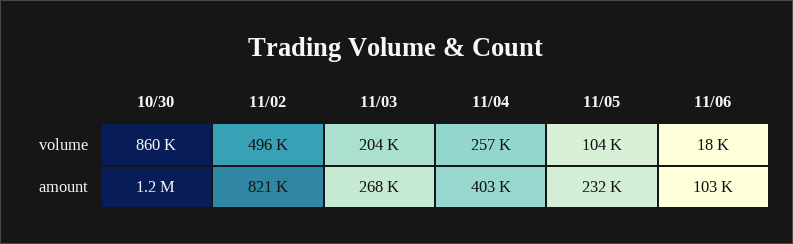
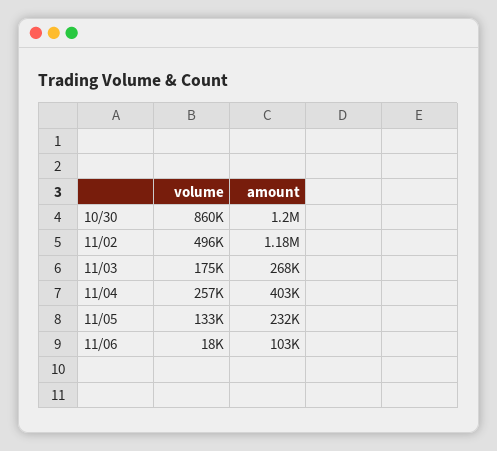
11/03, volume: 204000 -> 175000
11/05, volume: 104000 -> 133000
11/02, amount: 821000 -> 1180000

